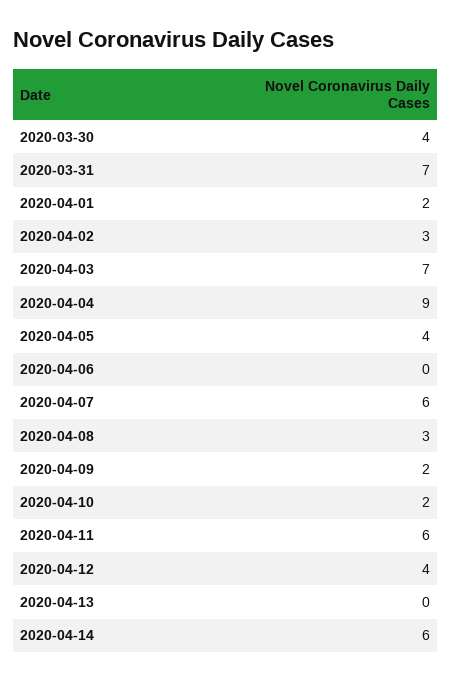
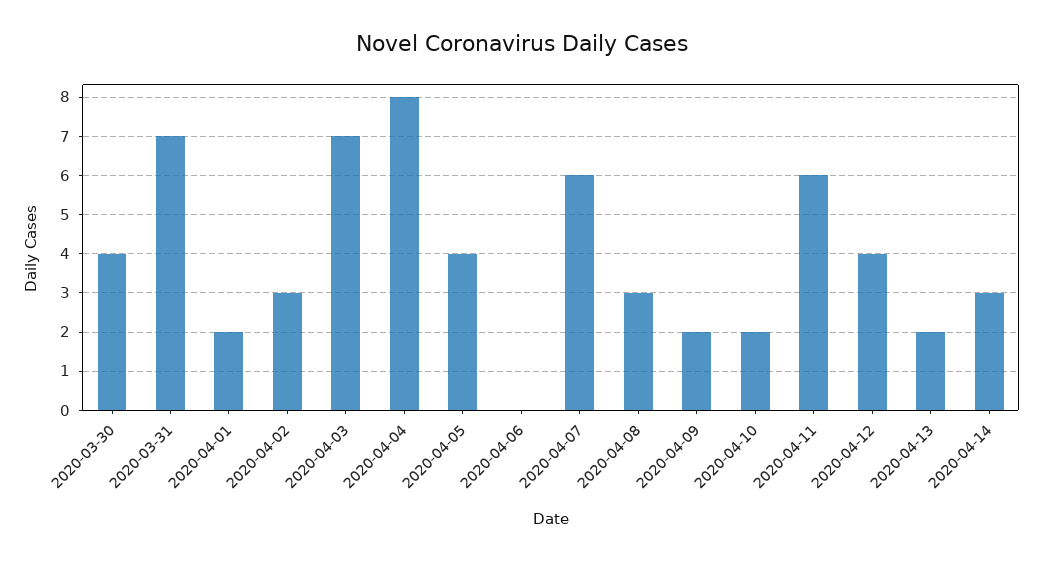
2020-04-04: 9 -> 8
2020-04-13: 0 -> 2
2020-04-14: 6 -> 3

